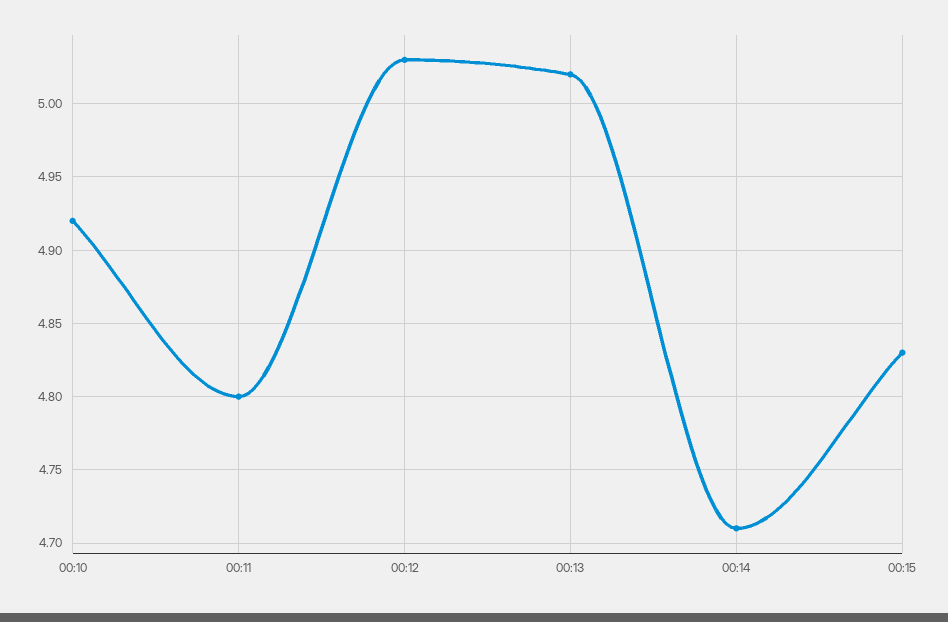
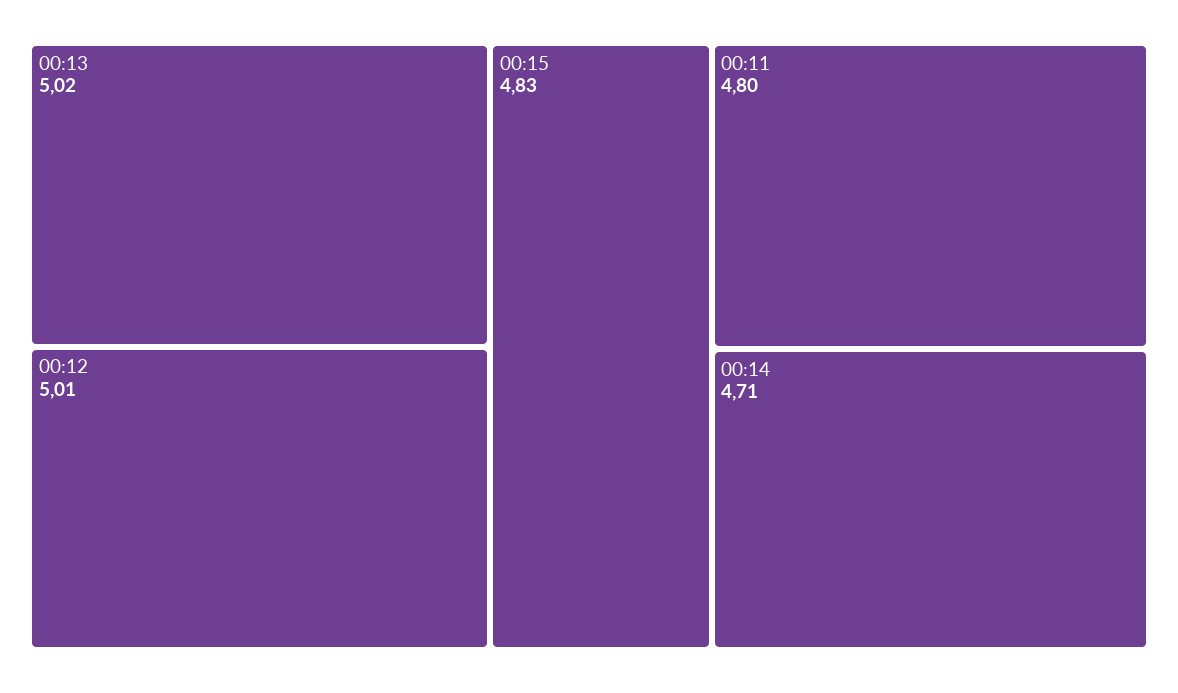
00:10: 4.92 -> none
00:12: 5.03 -> 5.01

